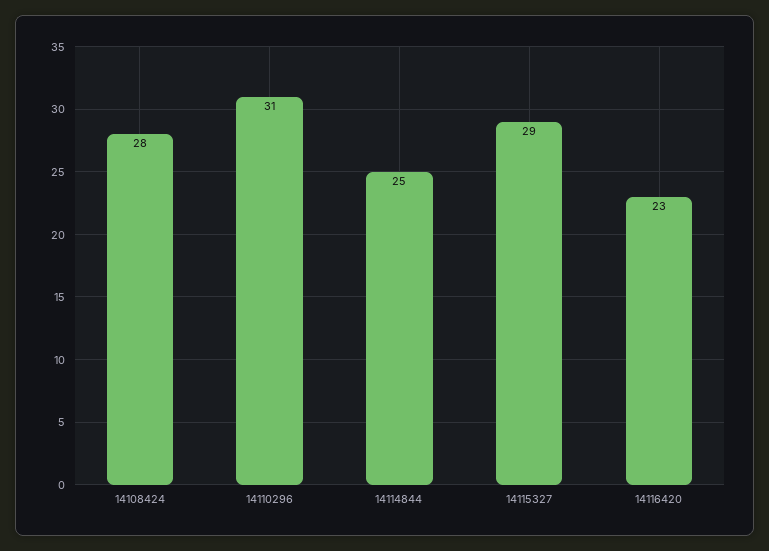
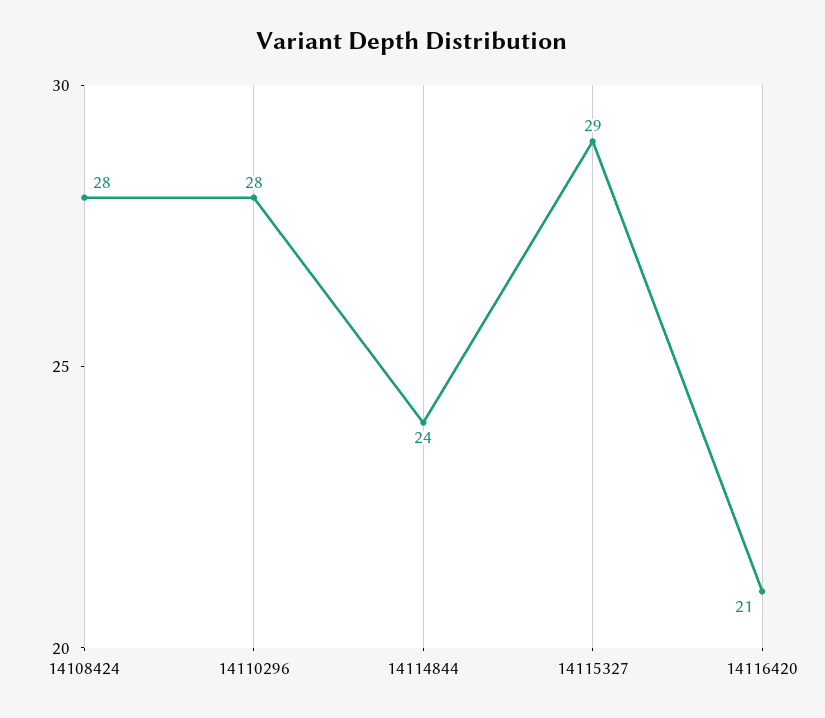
14110296: 31 -> 28
14114844: 25 -> 24
14116420: 23 -> 21

